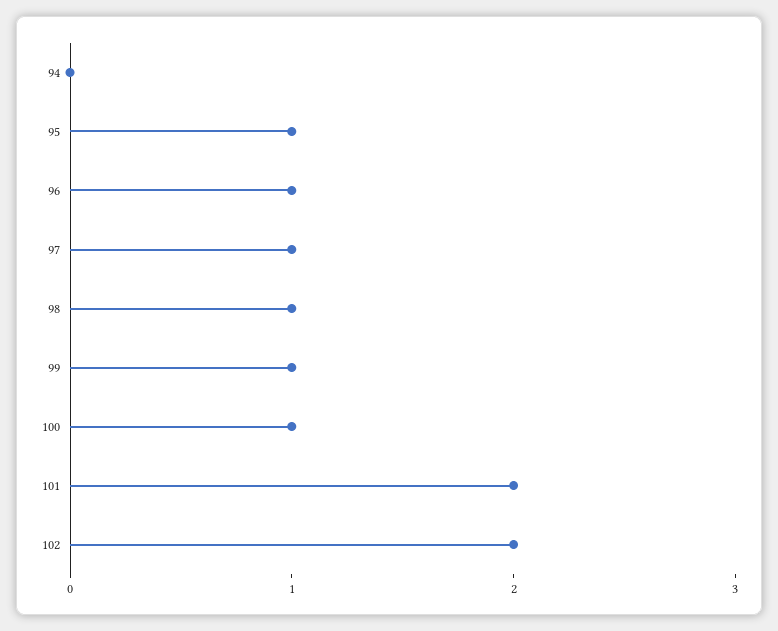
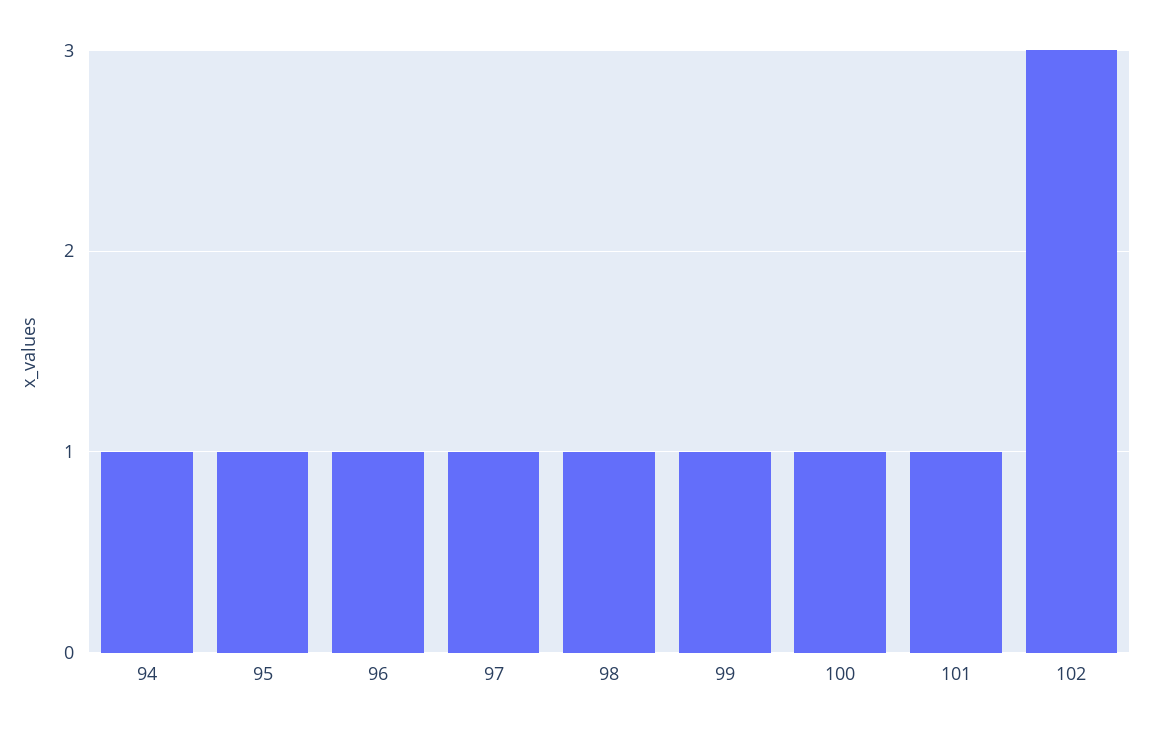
94: 0 -> 1
101: 2 -> 1
102: 2 -> 3

